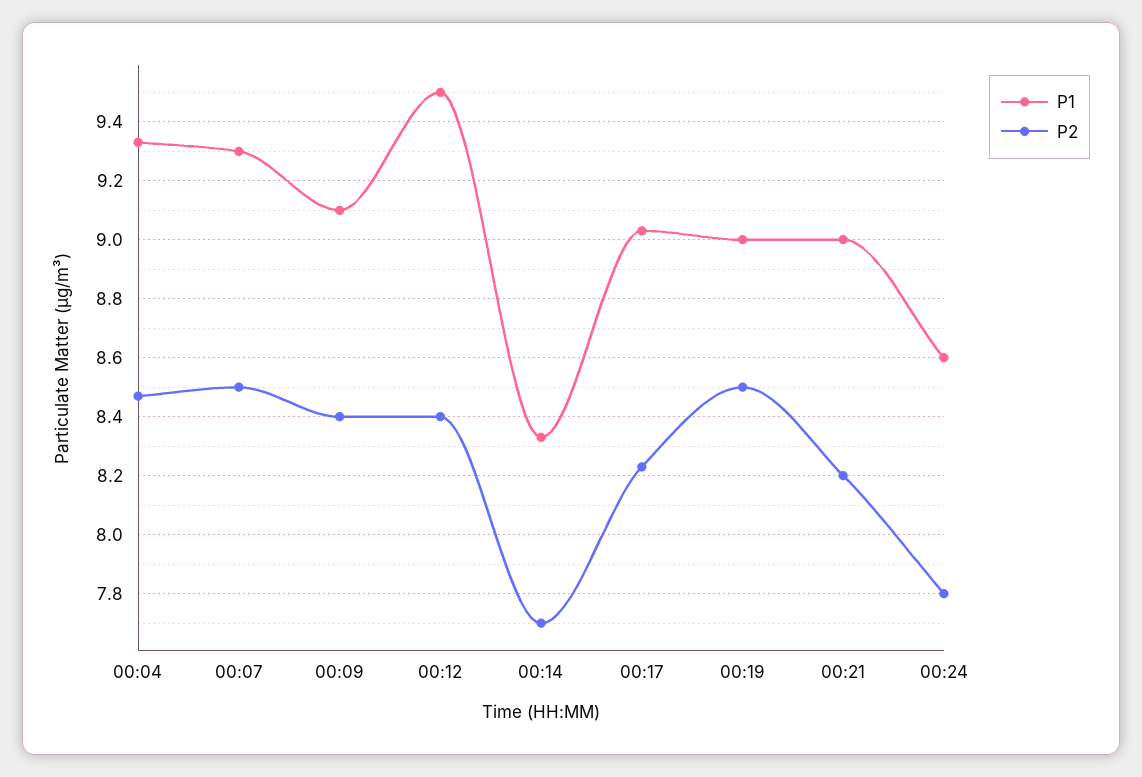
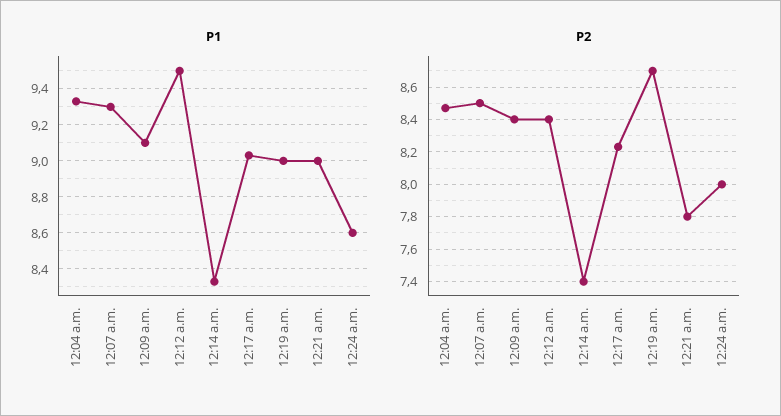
P2, 00:14: 7.7 -> 7.4
P2, 00:19: 8.5 -> 8.7
P2, 00:21: 8.2 -> 7.8
P2, 00:24: 7.8 -> 8

